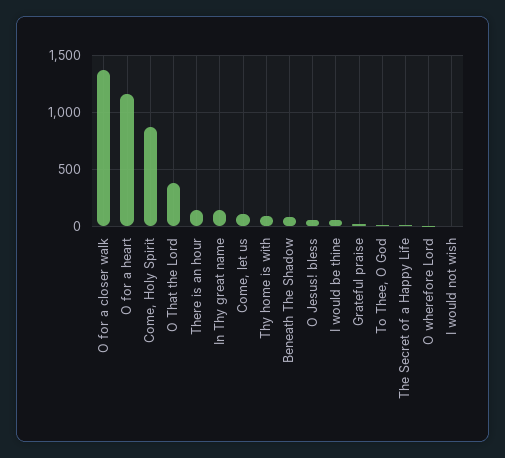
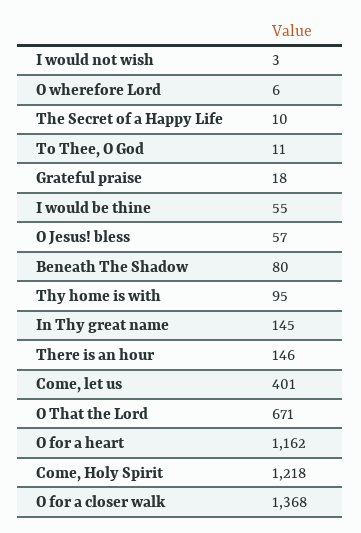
Come, Holy Spirit: 900 -> 1218
O That the Lord: 400 -> 671
Come, let us: 100 -> 401

